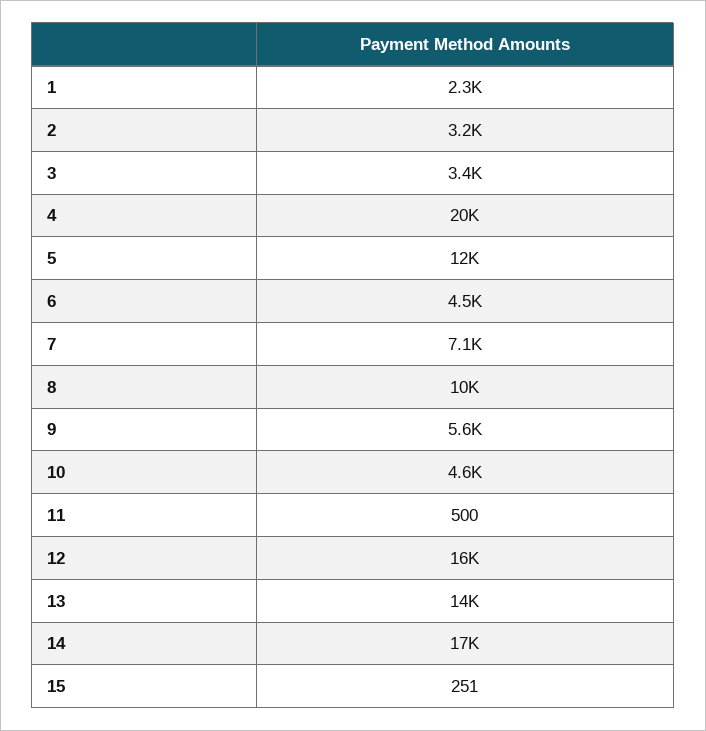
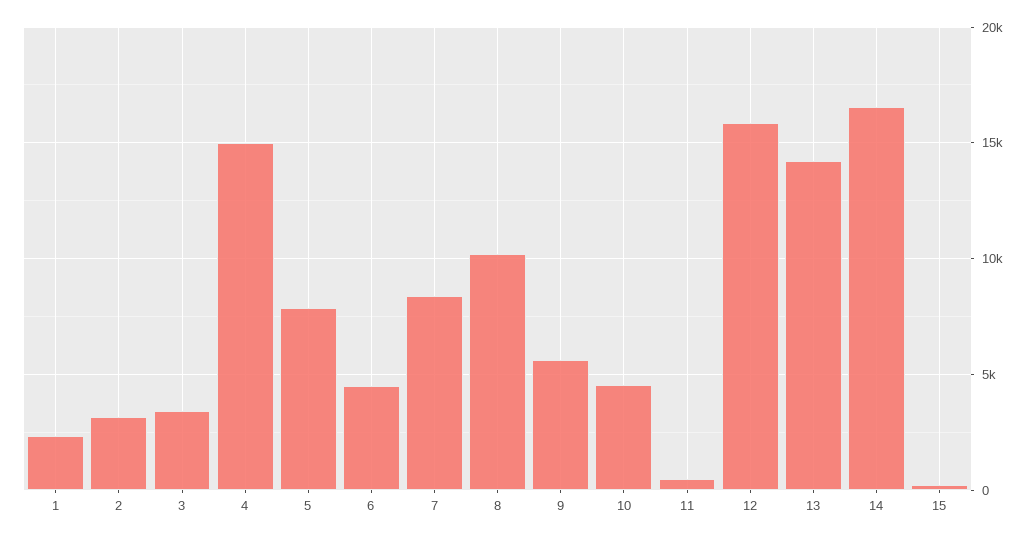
4: 20000 -> 15000
5: 12000 -> 8000
7: 7100 -> 8500

